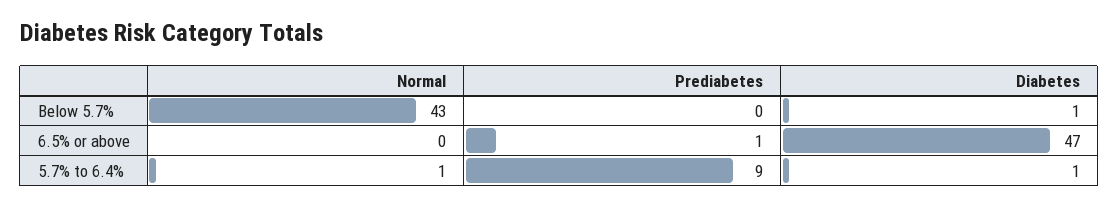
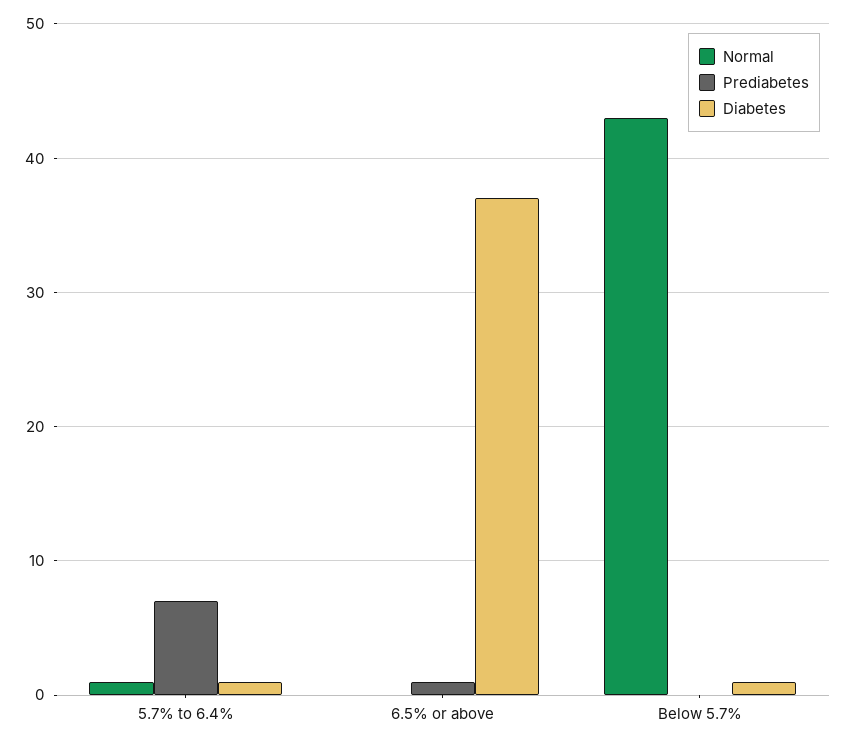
Diabetes, 6.5% or above: 47 -> 37
Prediabetes, 5.7% to 6.4%: 9 -> 7

